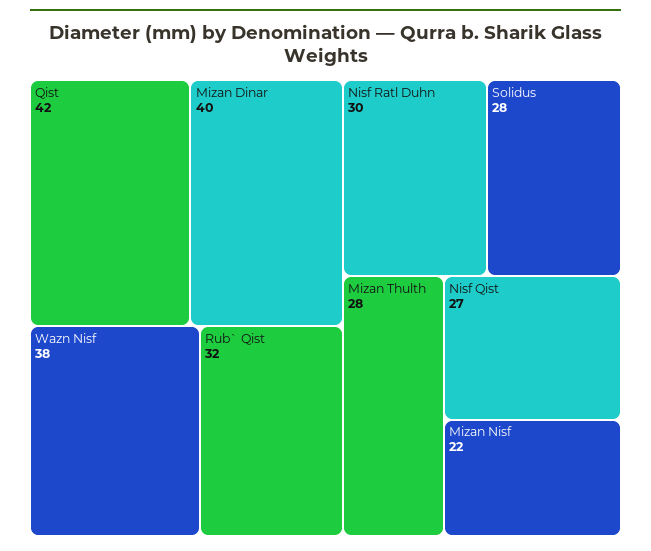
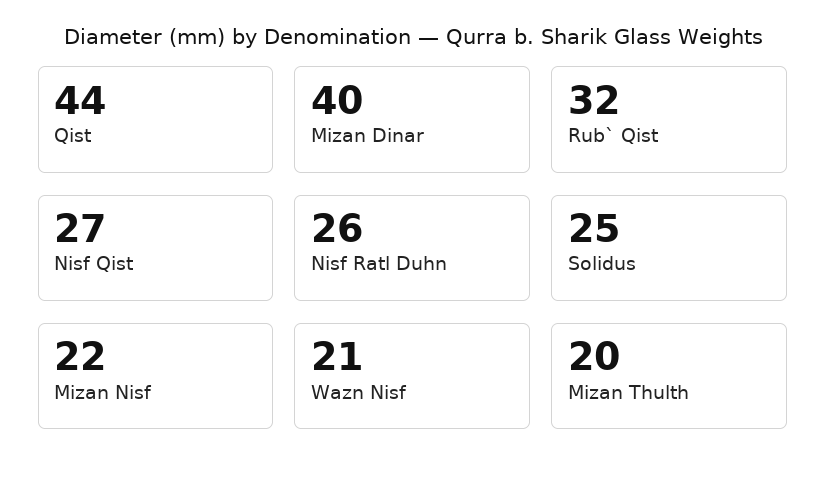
Qist: 42 -> 44
Wazn Nisf: 38 -> 21
Nisf Ratl Duhn: 30 -> 26
Solidus: 28 -> 25
Mizan Thulth: 28 -> 20

